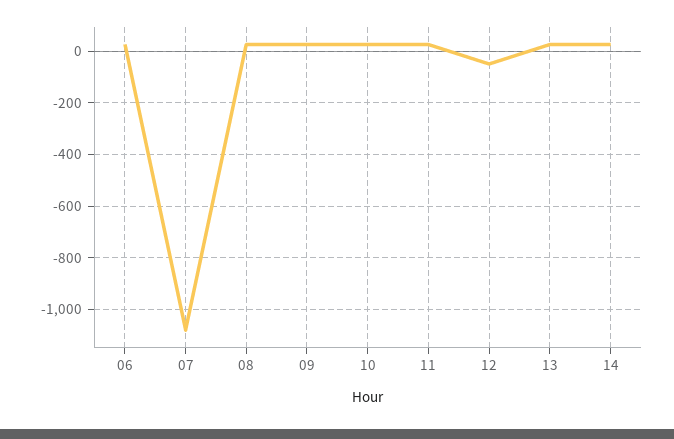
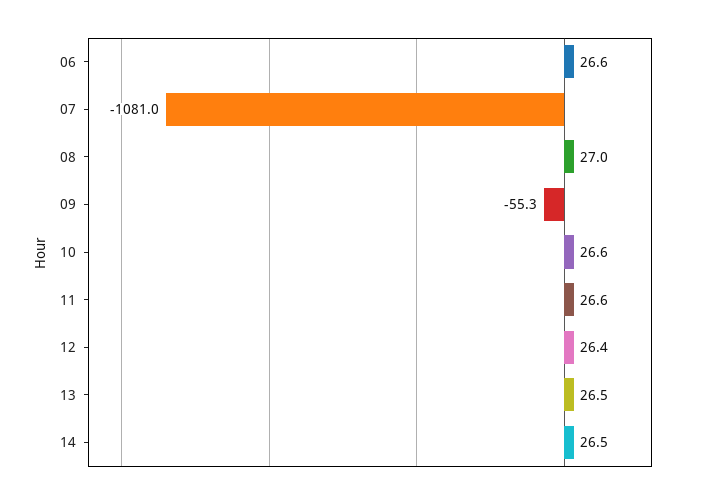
09: 25 -> -55.3
12: -50 -> 26.4

